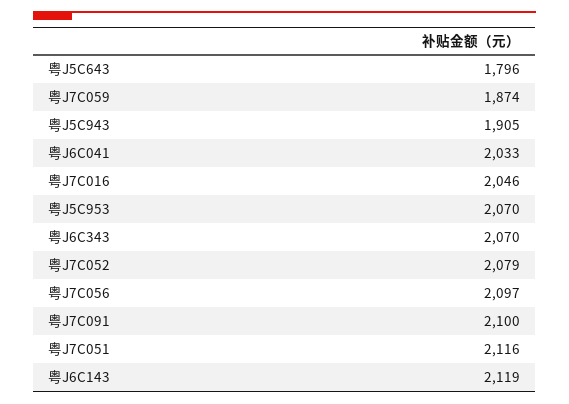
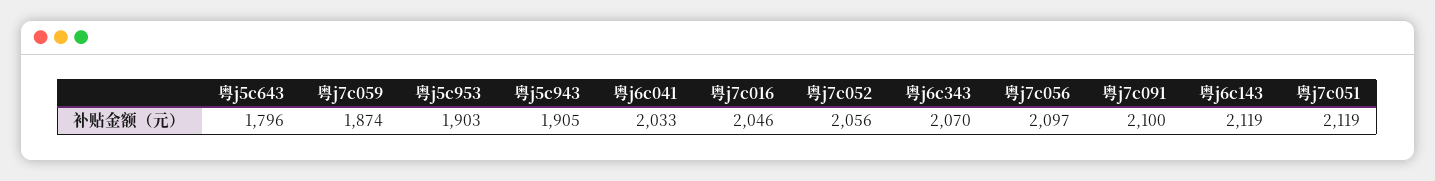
粤J5C953: 2070 -> 1903
粤J7C052: 2079 -> 2056
粤J7C051: 2116 -> 2119

